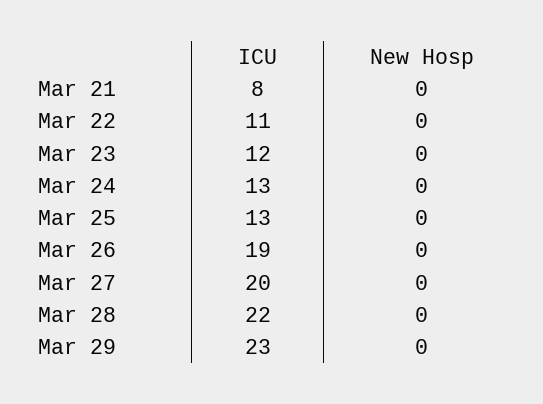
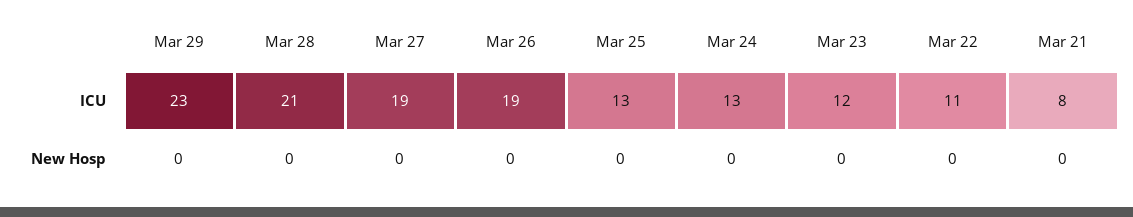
ICU, Mar 27: 20 -> 19
ICU, Mar 28: 22 -> 21

